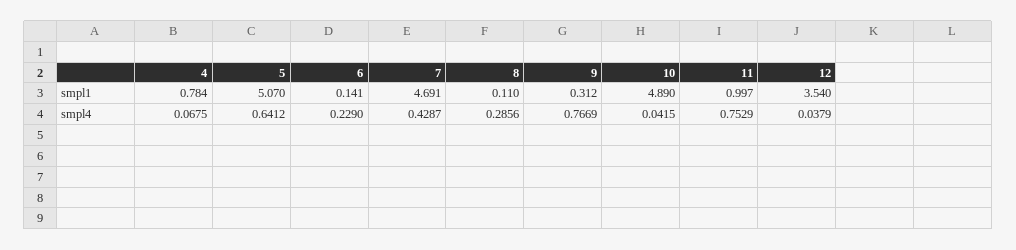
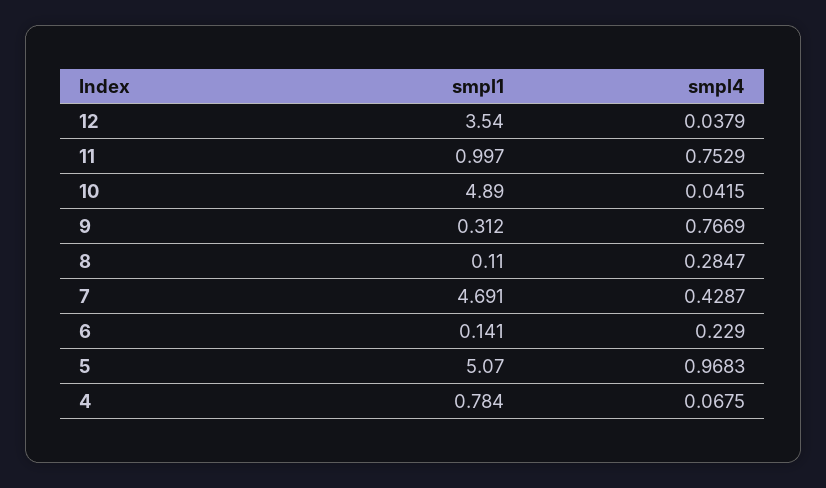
5, smpl4: 0.6412 -> 0.9683
8, smpl4: 0.2856 -> 0.2847

